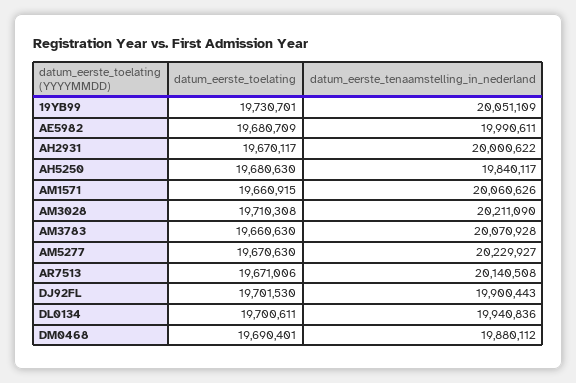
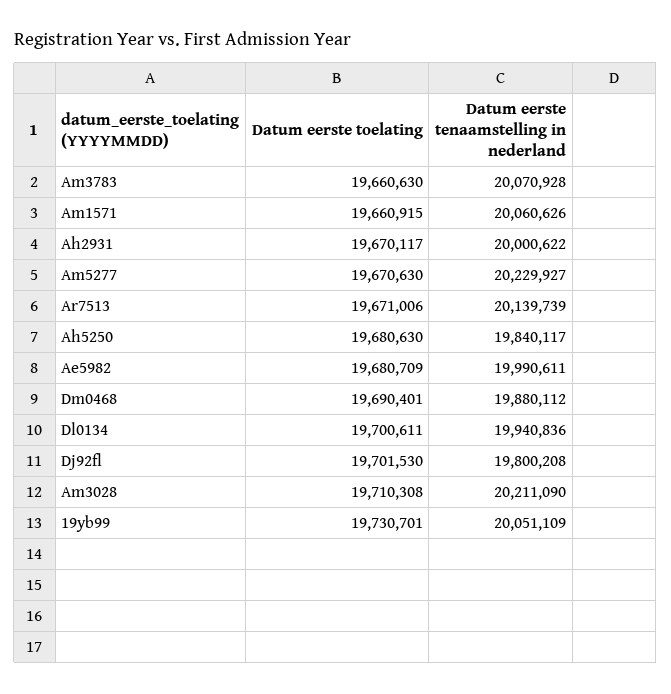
datum_eerste_tenaamstelling_in_nederland, AR7513: 20140508 -> 20139739
datum_eerste_tenaamstelling_in_nederland, DJ92FL: 19900443 -> 19800208

